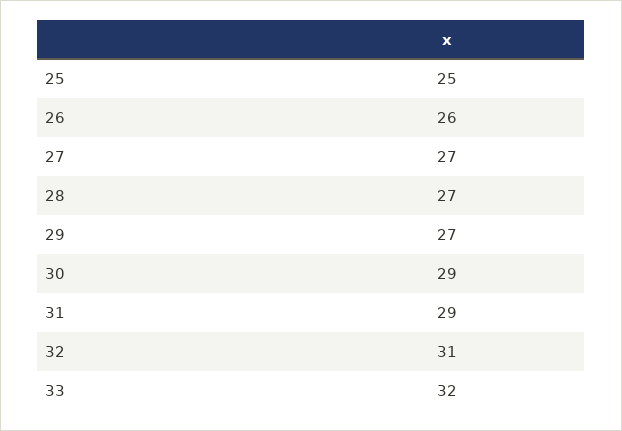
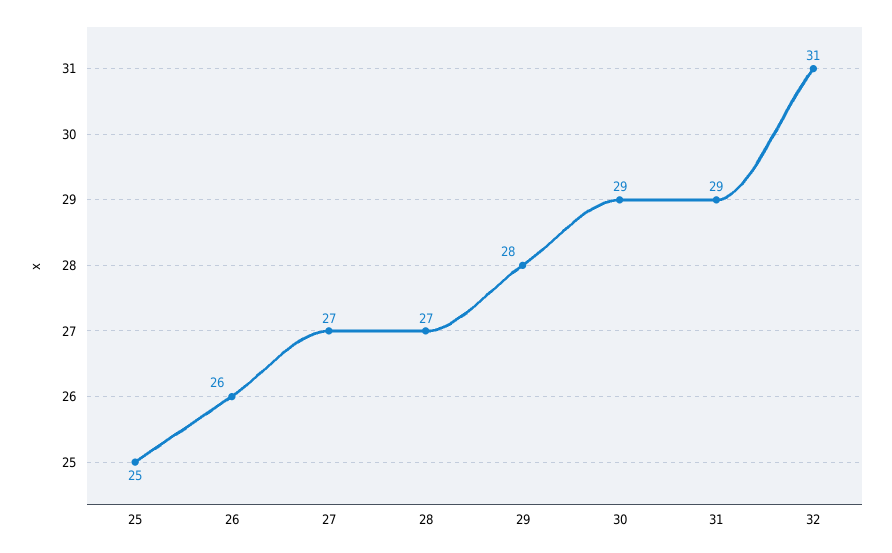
29: 27 -> 28
33: 32 -> none

